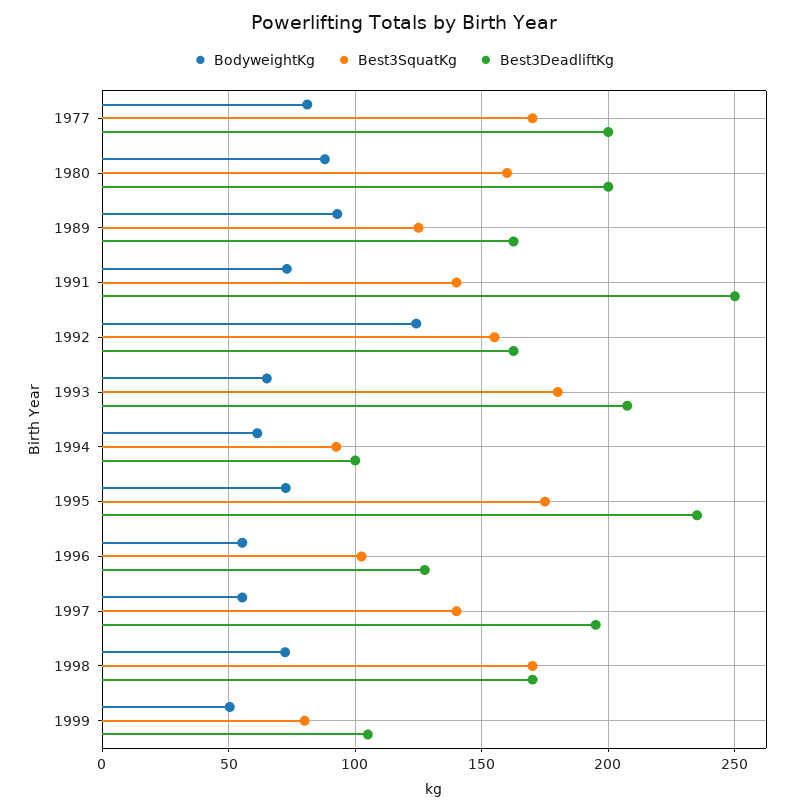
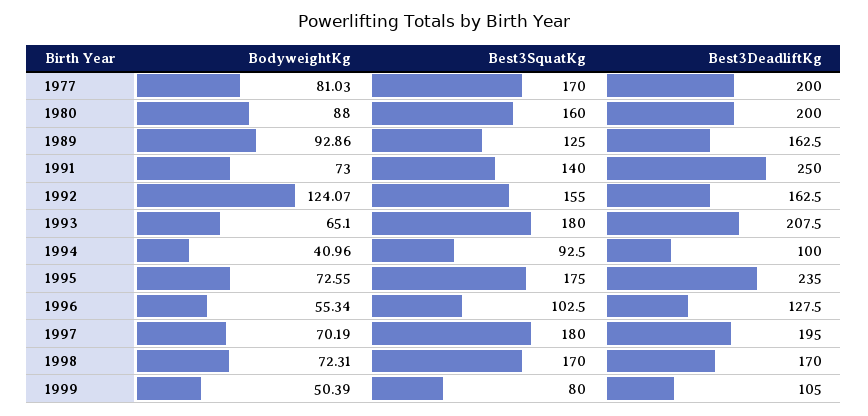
BodyweightKg, 1994: 60 -> 40.96
BodyweightKg, 1997: 55 -> 70.19
Best3SquatKg, 1997: 140 -> 180

